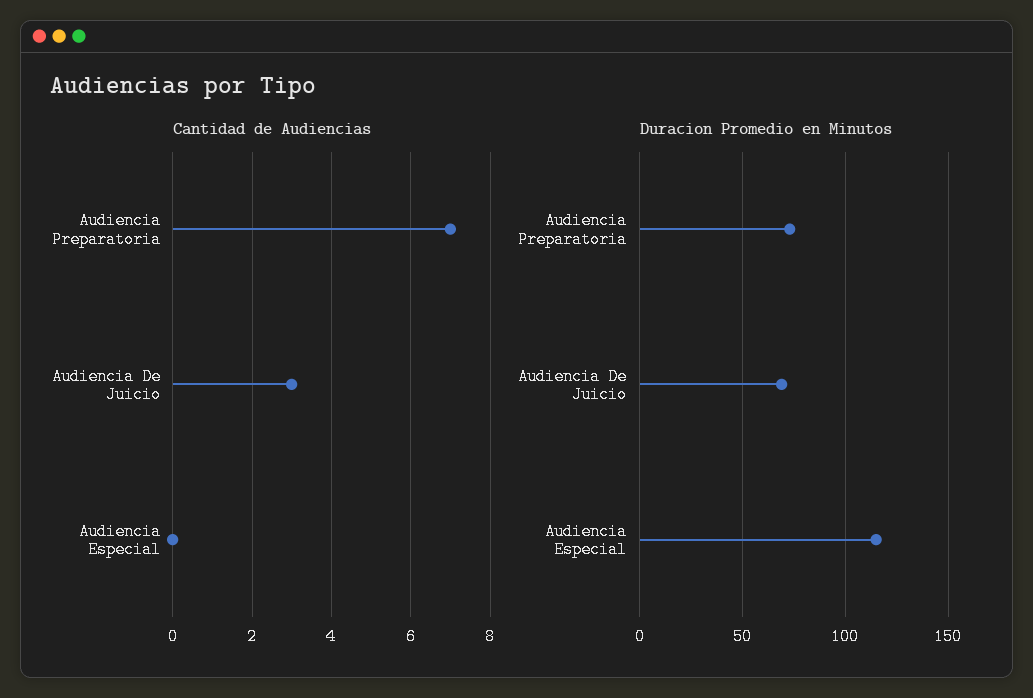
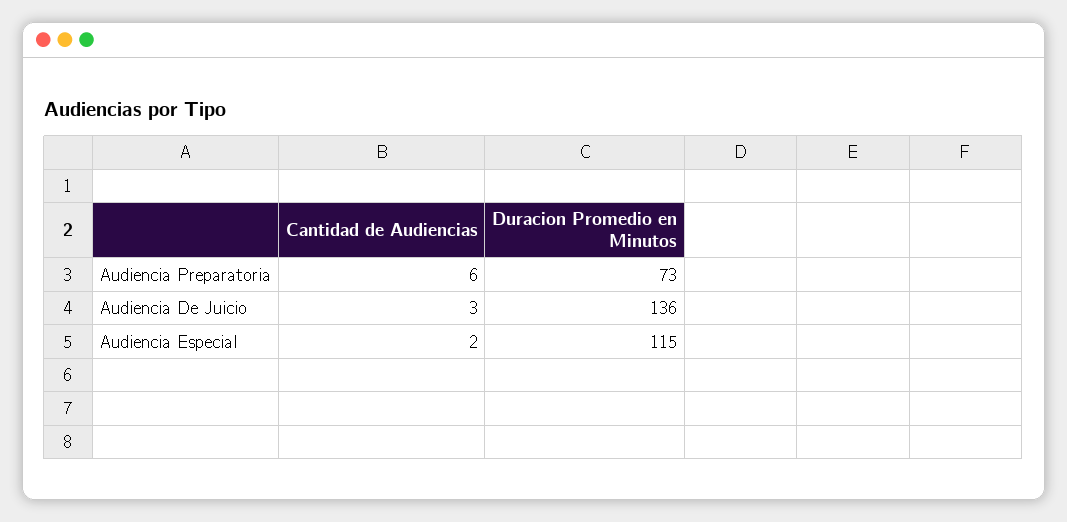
Cantidad de Audiencias, Audiencia Preparatoria: 7 -> 6
Cantidad de Audiencias, Audiencia Especial: 0 -> 2
Duracion Promedio en Minutos, Audiencia De Juicio: 70 -> 136

